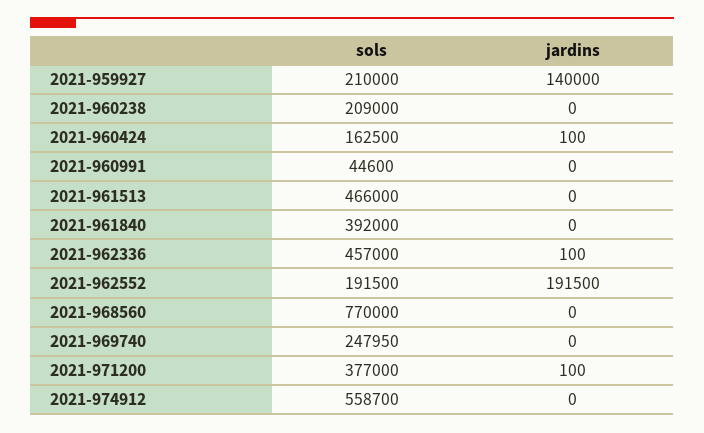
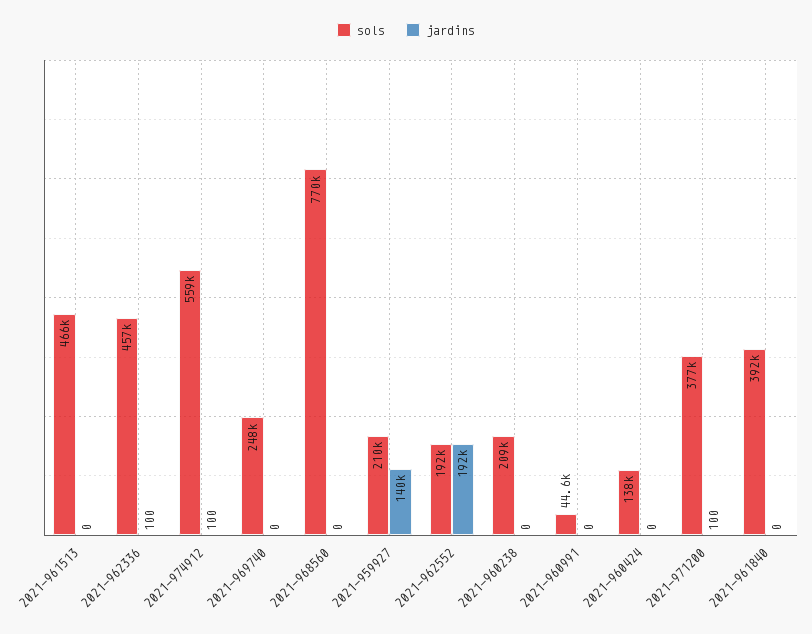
sols, 2021-960424: 162500 -> 138000
jardins, 2021-960424: 100 -> 0
jardins, 2021-974912: 0 -> 100

